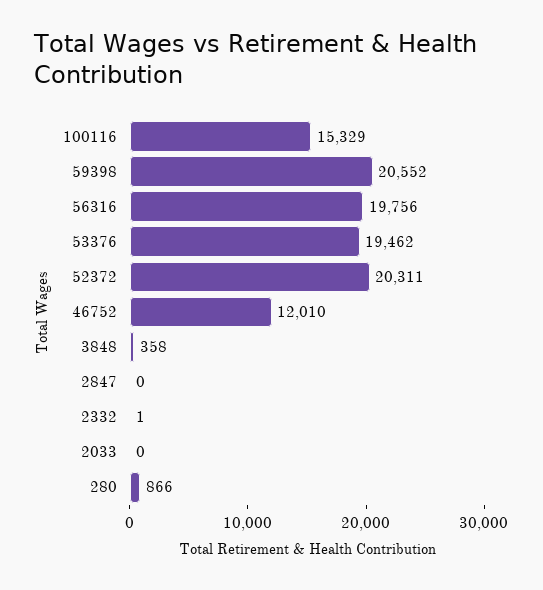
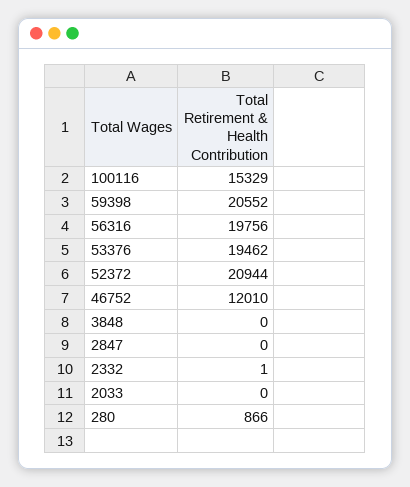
52372: 20311 -> 20944
3848: 358 -> 0

